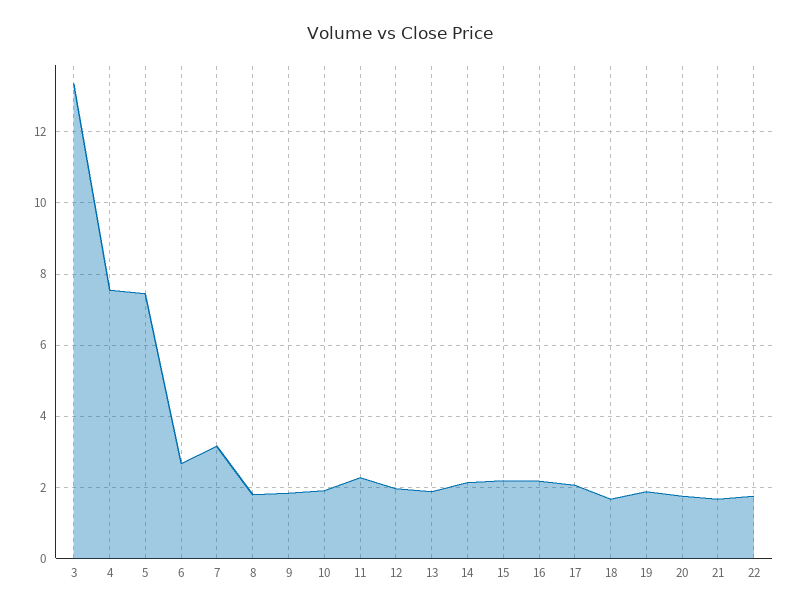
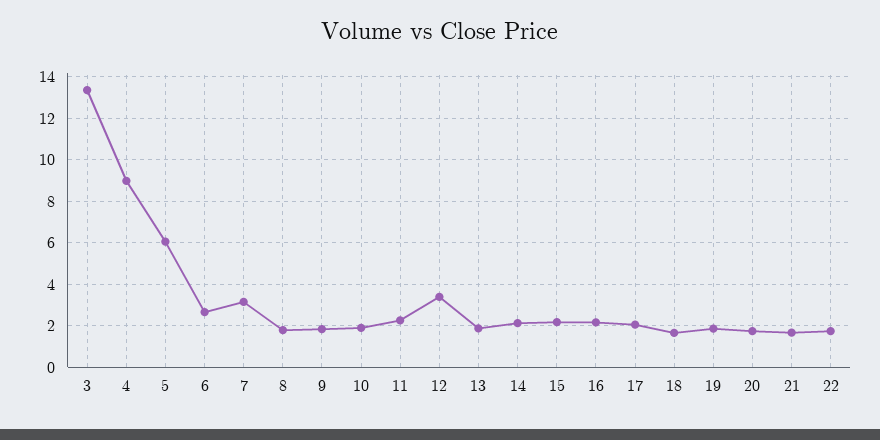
4: 7.6 -> 9
5: 7.4 -> 6
12: 2 -> 3.5

